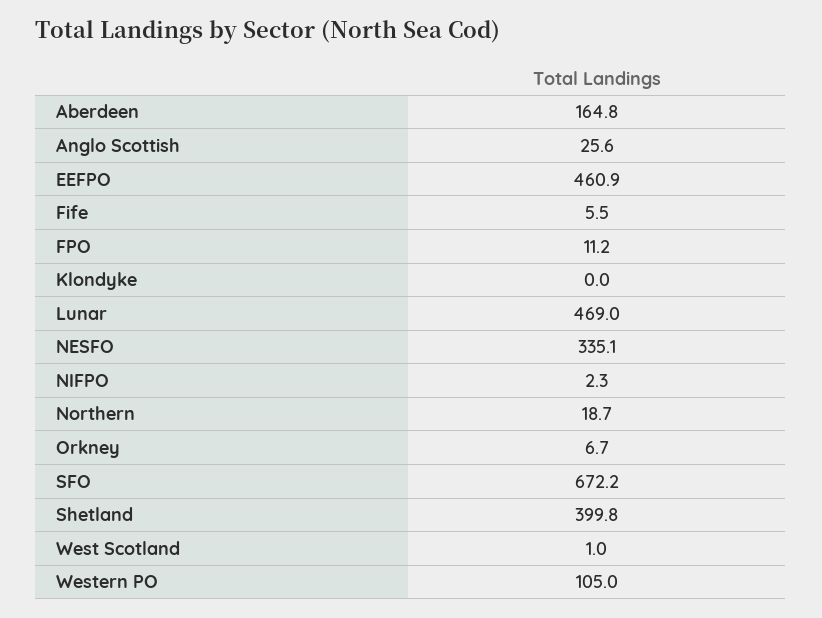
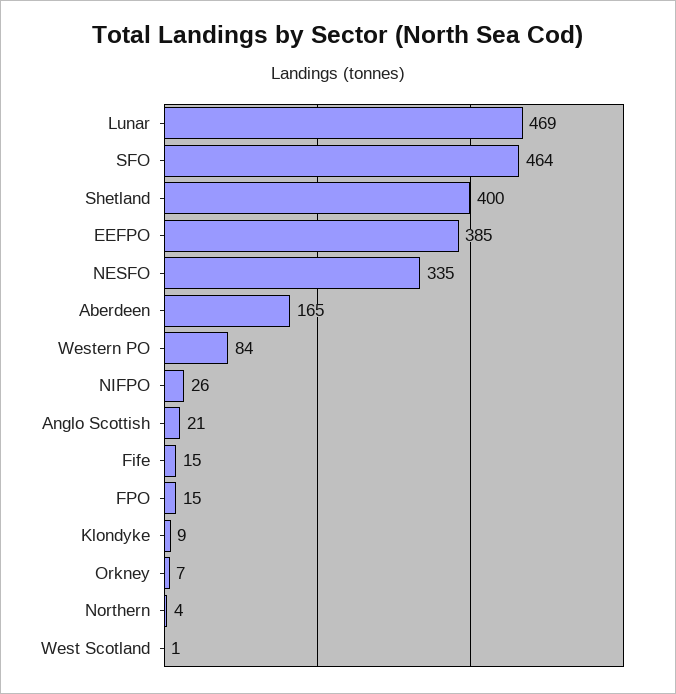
Anglo Scottish: 25.6 -> 21
EEFPO: 460.9 -> 385
Fife: 5.5 -> 15
FPO: 11.2 -> 15
Klondyke: 0 -> 9
NIFPO: 2.3 -> 26
Northern: 18.7 -> 4
SFO: 672.2 -> 464
Western PO: 105 -> 84

